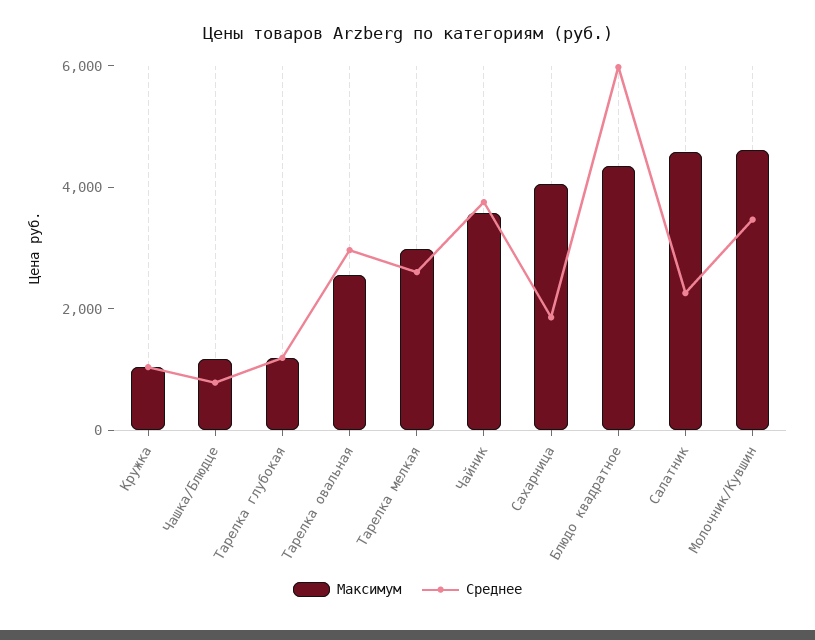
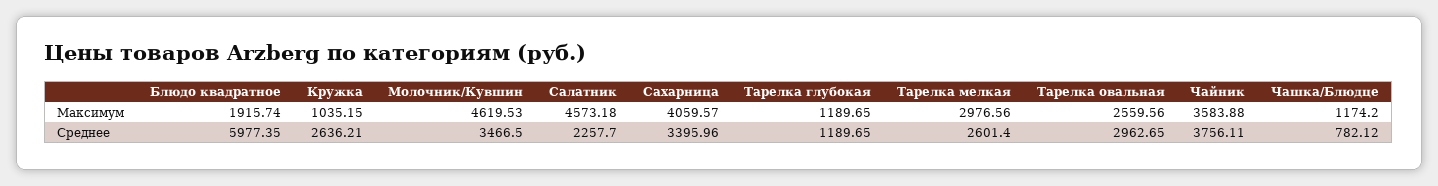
Среднее, Кружка: 1000 -> 2636.21
Среднее, Сахарница: 2000 -> 3395.96
Максимум, Блюдо квадратное: 4500 -> 1915.74

